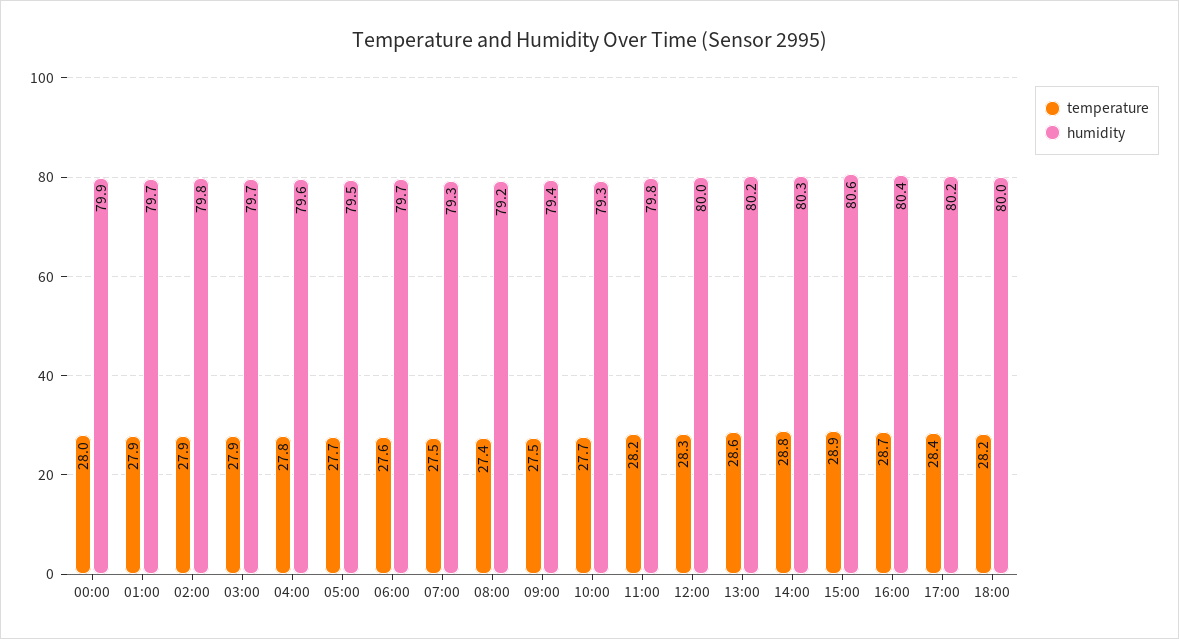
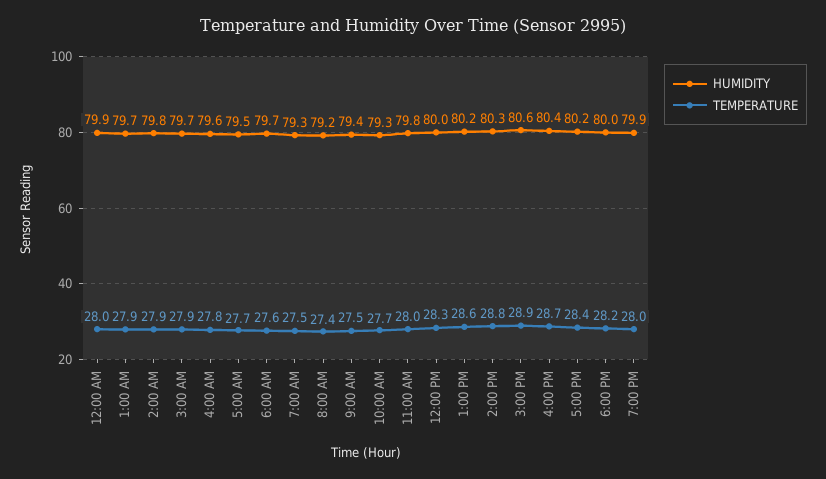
temperature, 11:00: 28.2 -> 28
humidity, 7:00 PM: none -> 79.9
temperature, 7:00 PM: none -> 28

